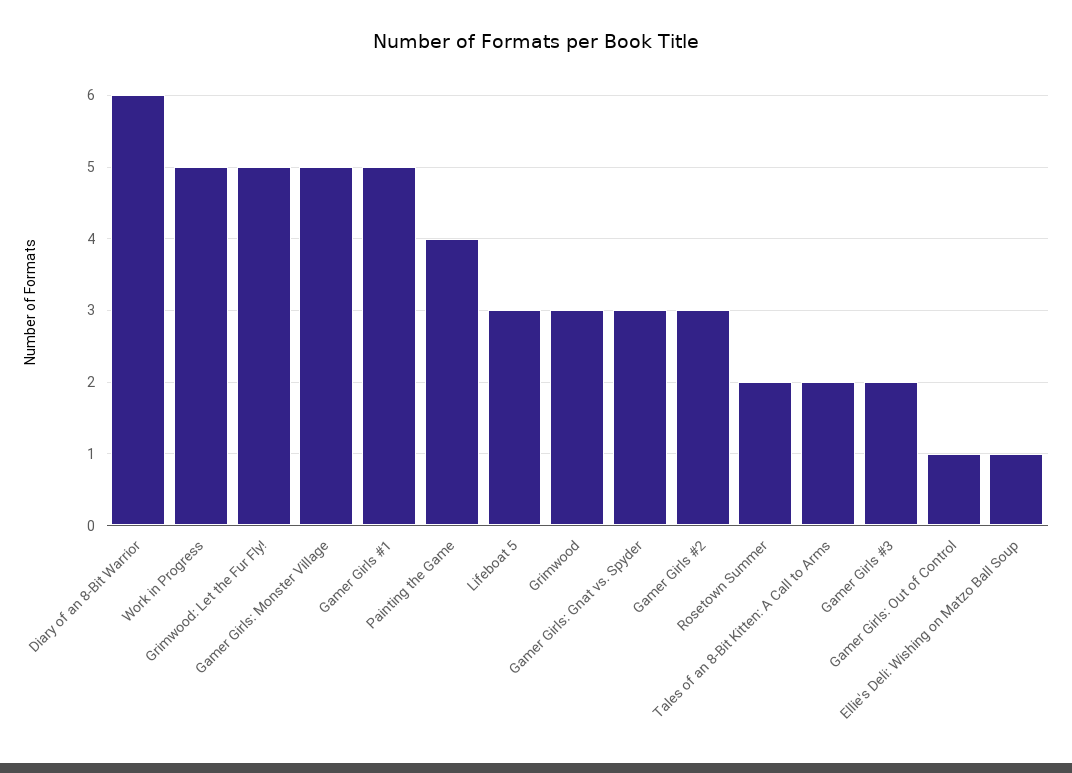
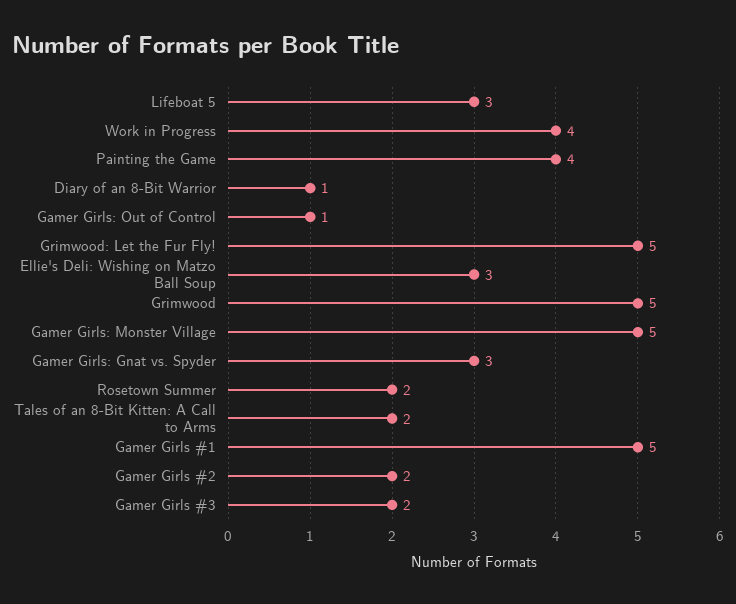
Diary of an 8-Bit Warrior: 6 -> 1
Work in Progress: 5 -> 4
Grimwood: 3 -> 5
Gamer Girls #2: 3 -> 2
Ellie's Deli: Wishing on Matzo Ball Soup: 1 -> 3

